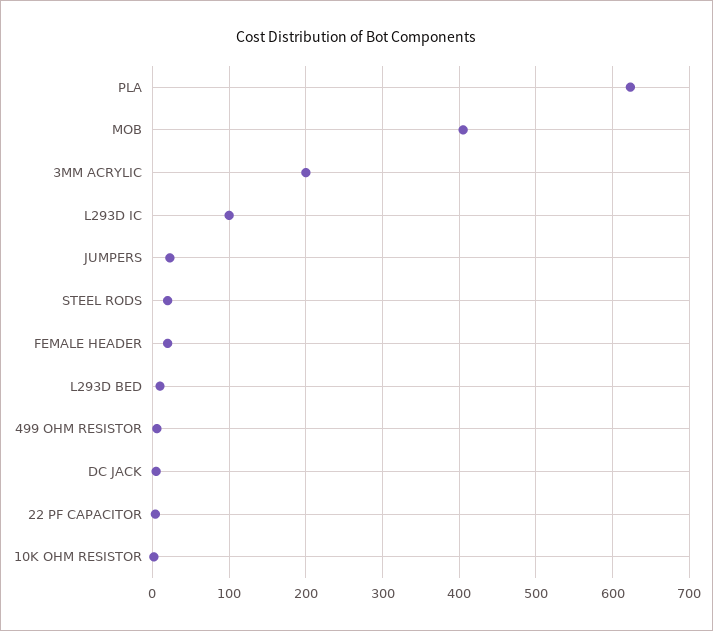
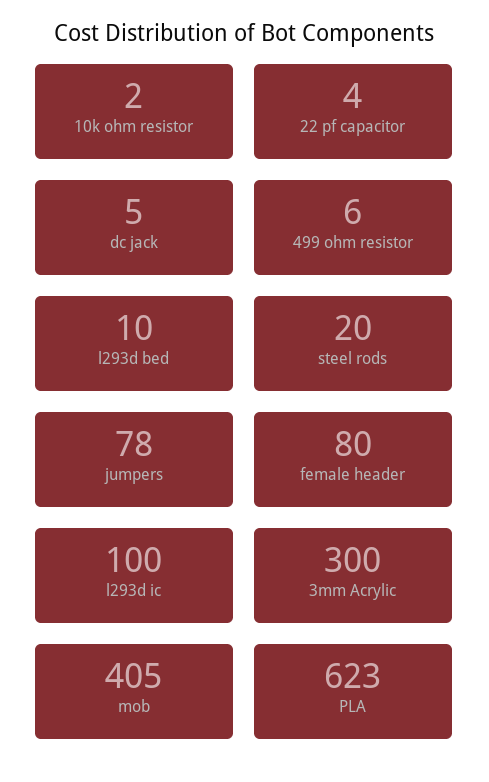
3MM ACRYLIC: 200 -> 300
JUMPERS: 20 -> 78
FEMALE HEADER: 20 -> 80

